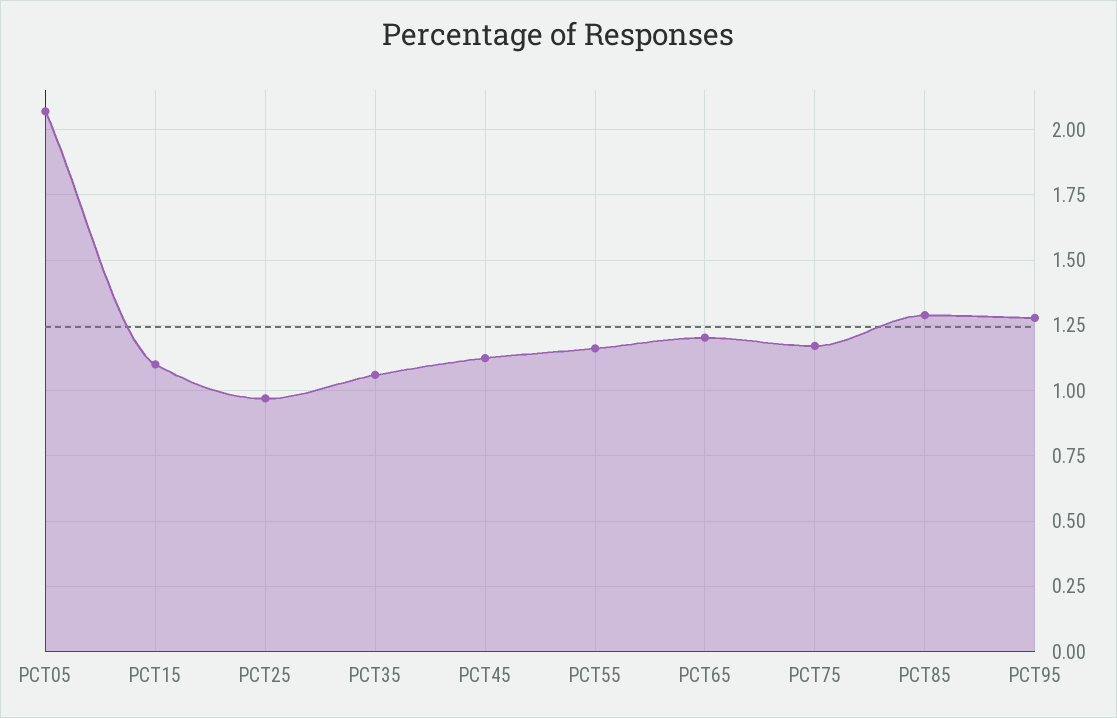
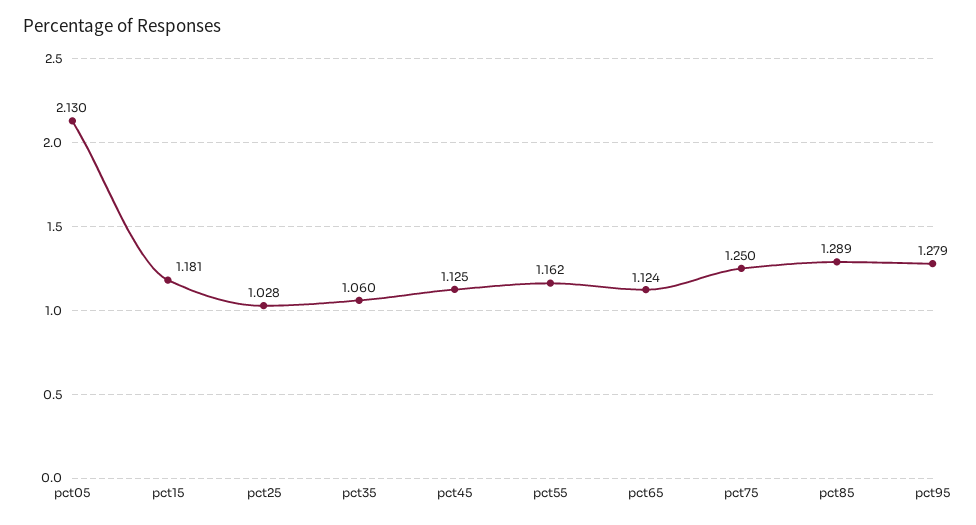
PCT05: 2.075 -> 2.13
PCT15: 1.1 -> 1.181
PCT25: 0.975 -> 1.028
PCT65: 1.2 -> 1.124
PCT75: 1.175 -> 1.25

